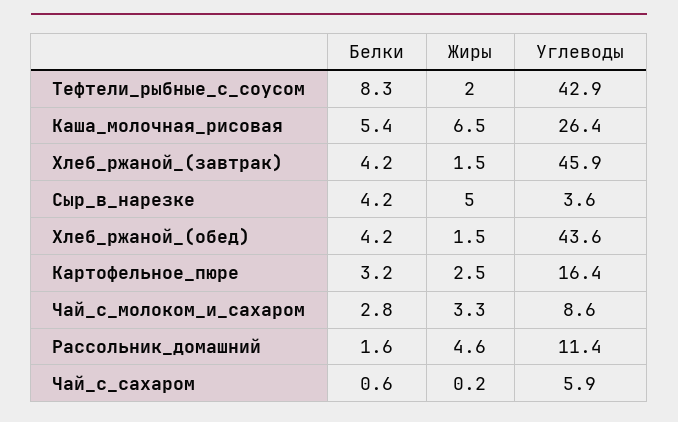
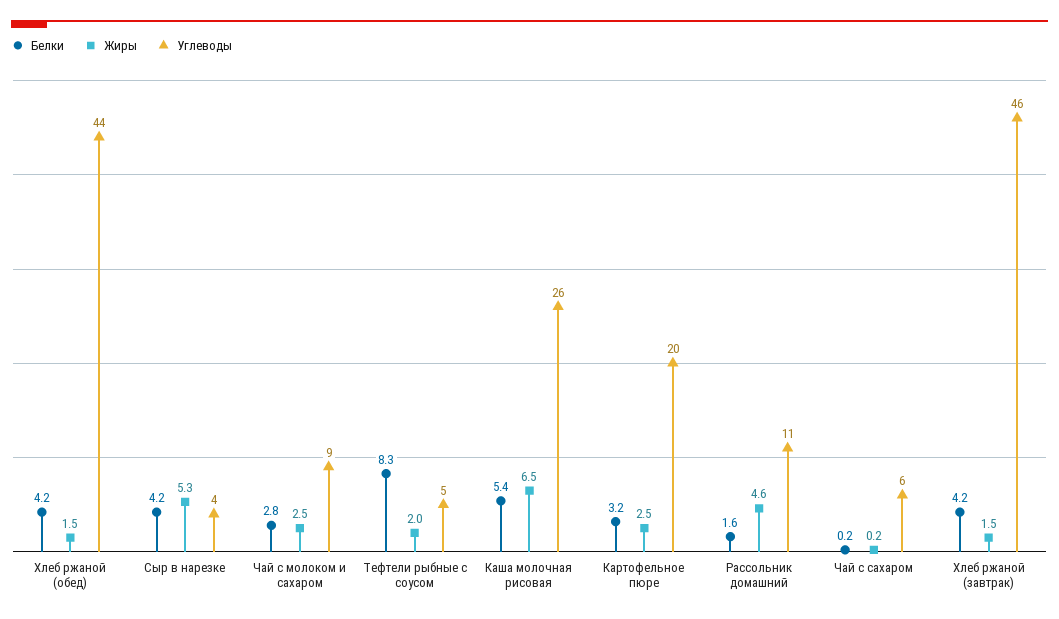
Углеводы, Тефтели_рыбные_с_соусом: 42.9 -> 5
Жиры, Сыр_в_нарезке: 5 -> 5.3
Углеводы, Картофельное_пюре: 16.4 -> 20
Жиры, Чай_с_молоком_и_сахаром: 3.3 -> 2.5
Белки, Чай_с_сахаром: 0.6 -> 0.2

